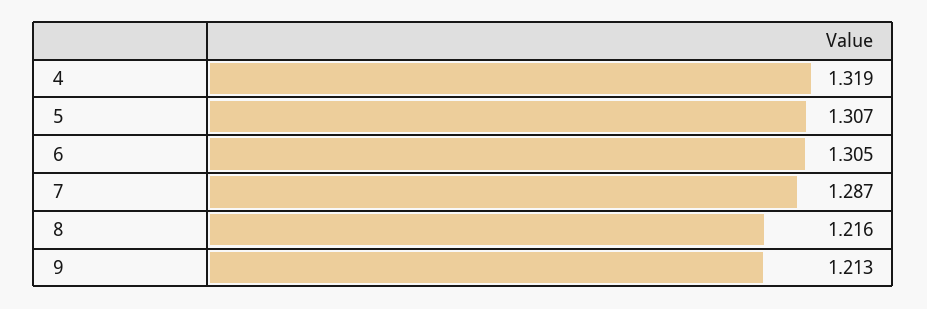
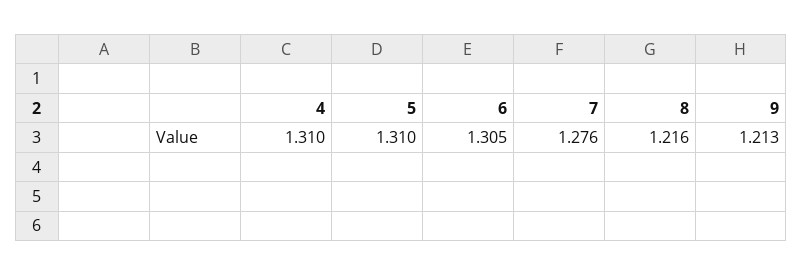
4: 1.319 -> 1.31
5: 1.307 -> 1.31
7: 1.287 -> 1.276

